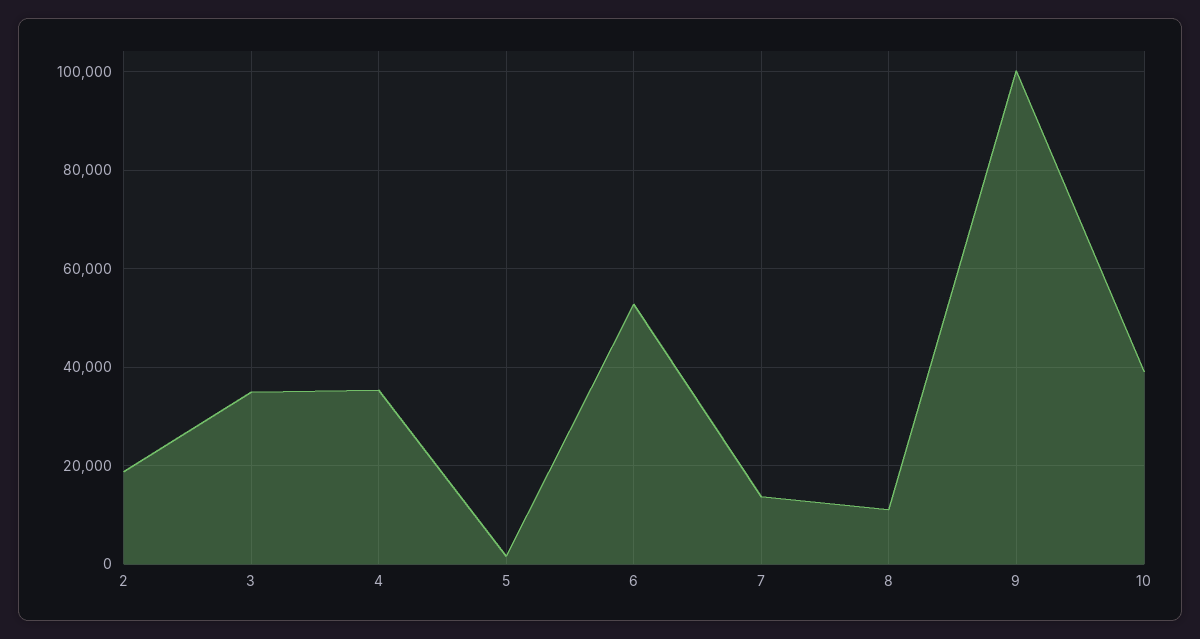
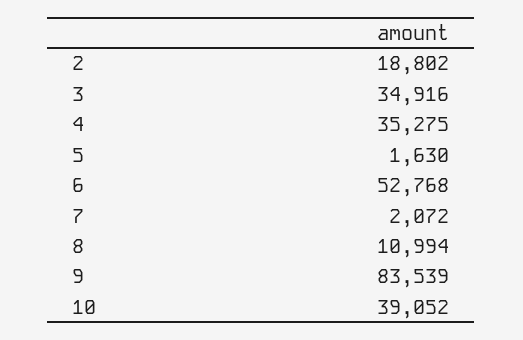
7: 14000 -> 2072
9: 100000 -> 83539

